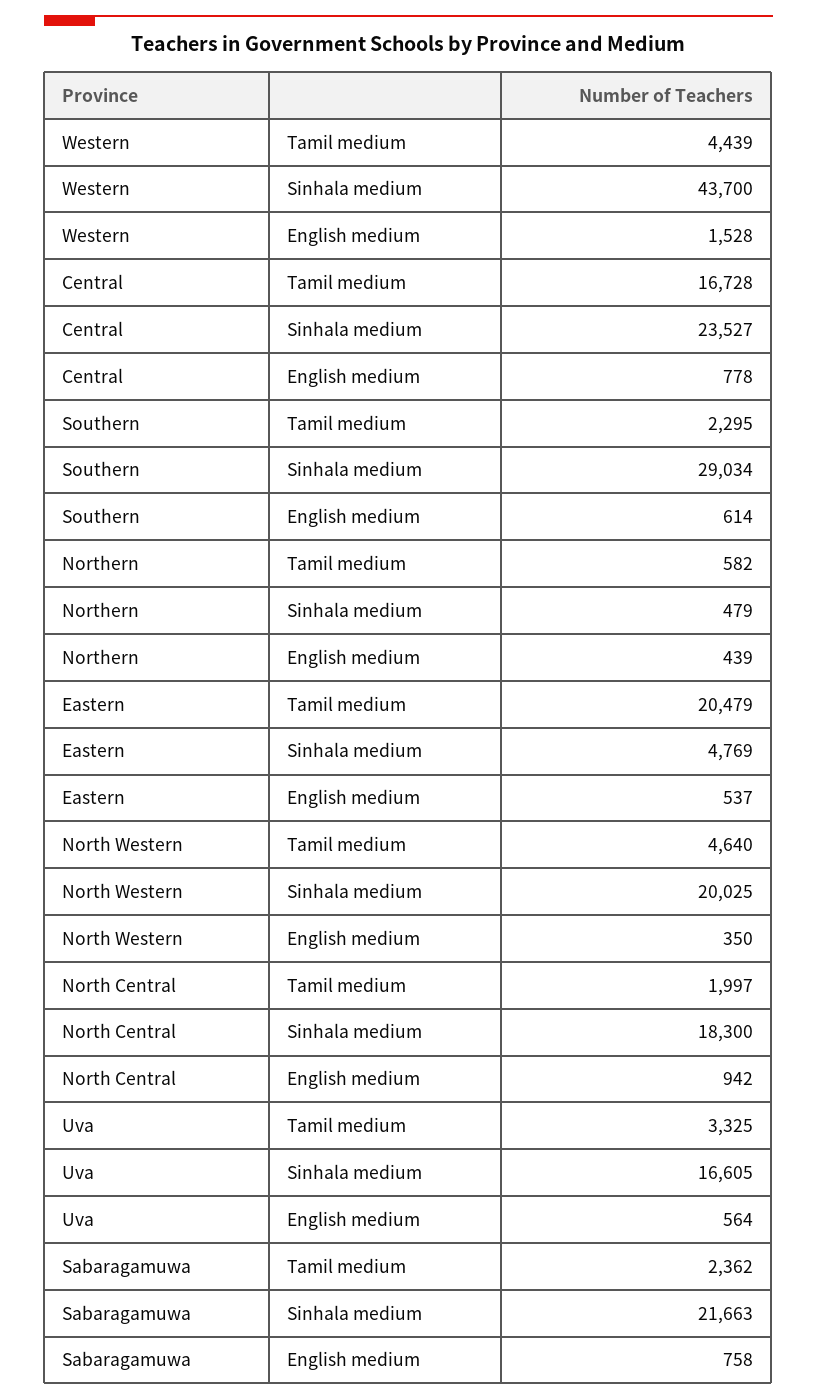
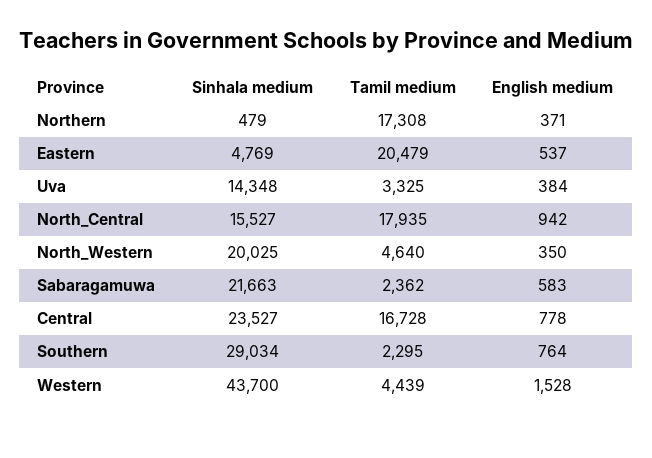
Southern, English medium: 614 -> 764
Northern, Tamil medium: 582 -> 17308
Northern, English medium: 439 -> 371
North Central, Tamil medium: 1997 -> 17935
North Central, Sinhala medium: 18300 -> 15527
Uva, Sinhala medium: 16605 -> 14348
Uva, English medium: 564 -> 384
Sabaragamuwa, English medium: 758 -> 583

